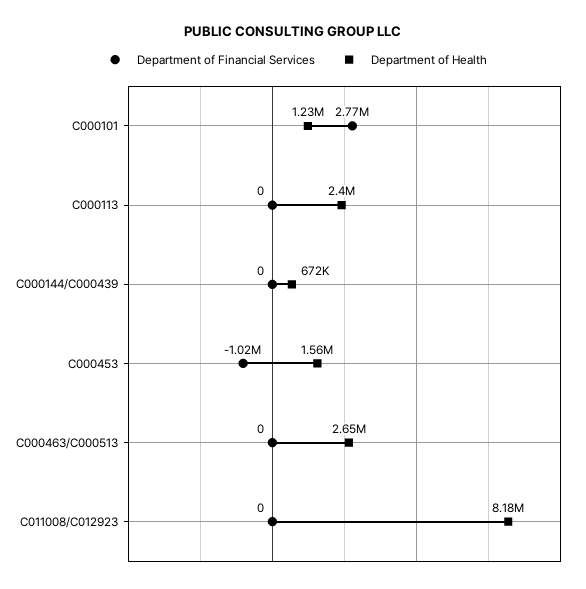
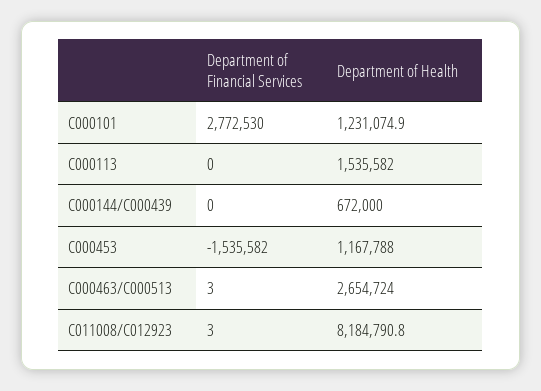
Department of Health, C000113: 2400000 -> 1535582
Department of Financial Services, C000453: -1020000 -> -1535582
Department of Health, C000453: 1560000 -> 1167788
Department of Financial Services, C000463/C000513: 0 -> 3
Department of Financial Services, C011008/C012923: 0 -> 3

